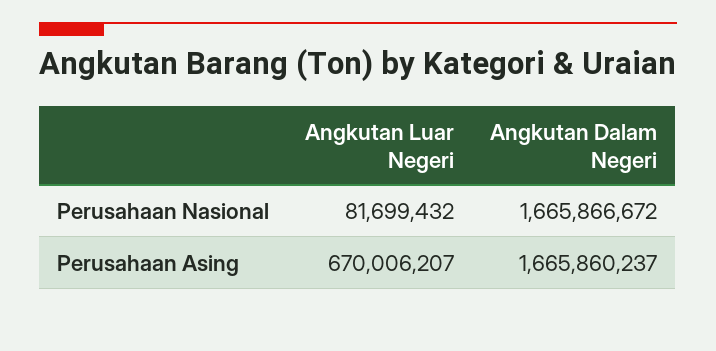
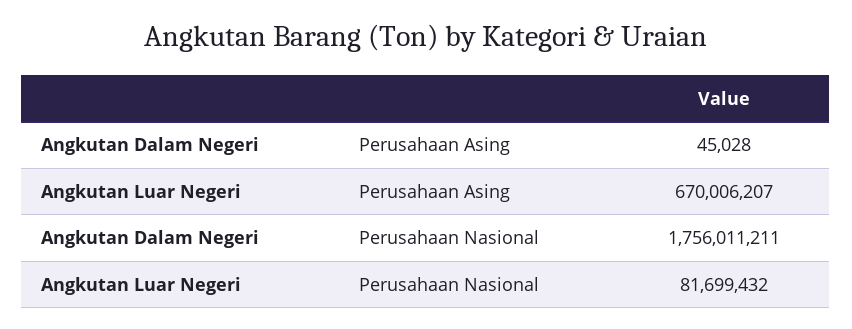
Angkutan Dalam Negeri, Perusahaan Nasional: 1665866672 -> 1756011211
Angkutan Dalam Negeri, Perusahaan Asing: 1665860237 -> 45028

